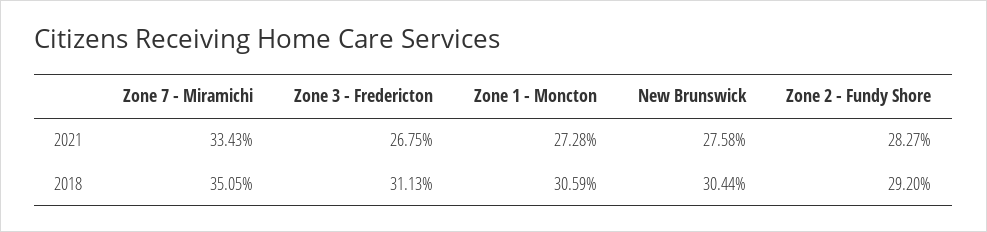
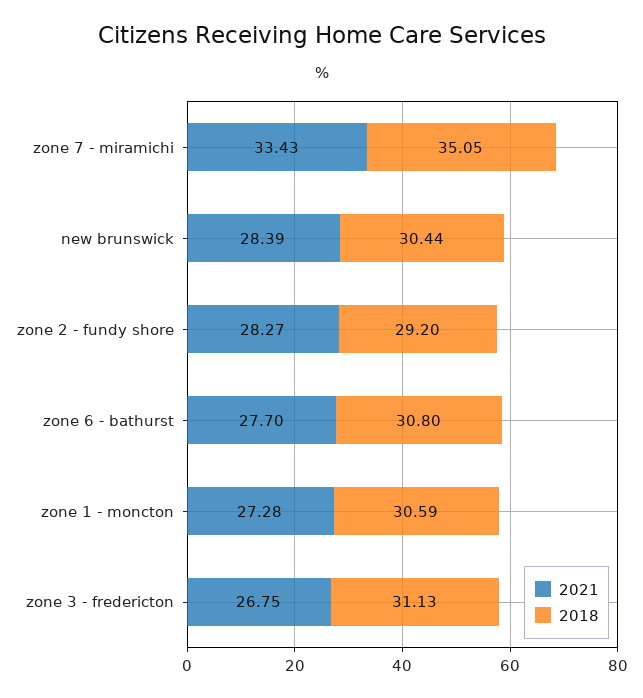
2021, New Brunswick: 27.58 -> 28.39
2021, zone 6 - bathurst: none -> 27.7
2018, zone 6 - bathurst: none -> 30.8

